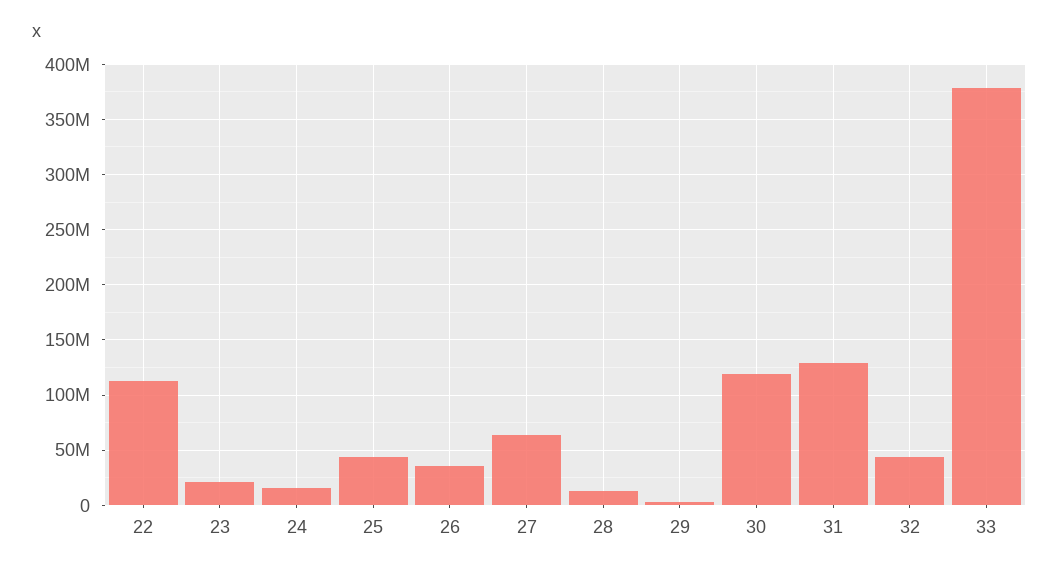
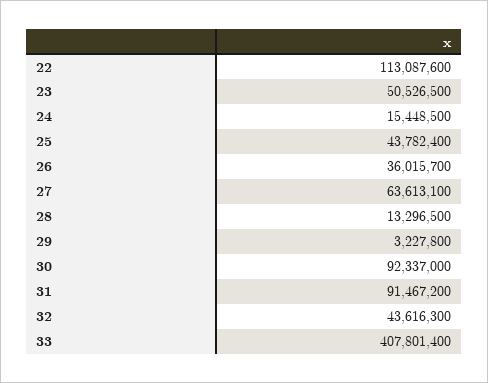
23: 20000000 -> 50526500
30: 120000000 -> 92337000
31: 130000000 -> 91467200
33: 380000000 -> 407801400

